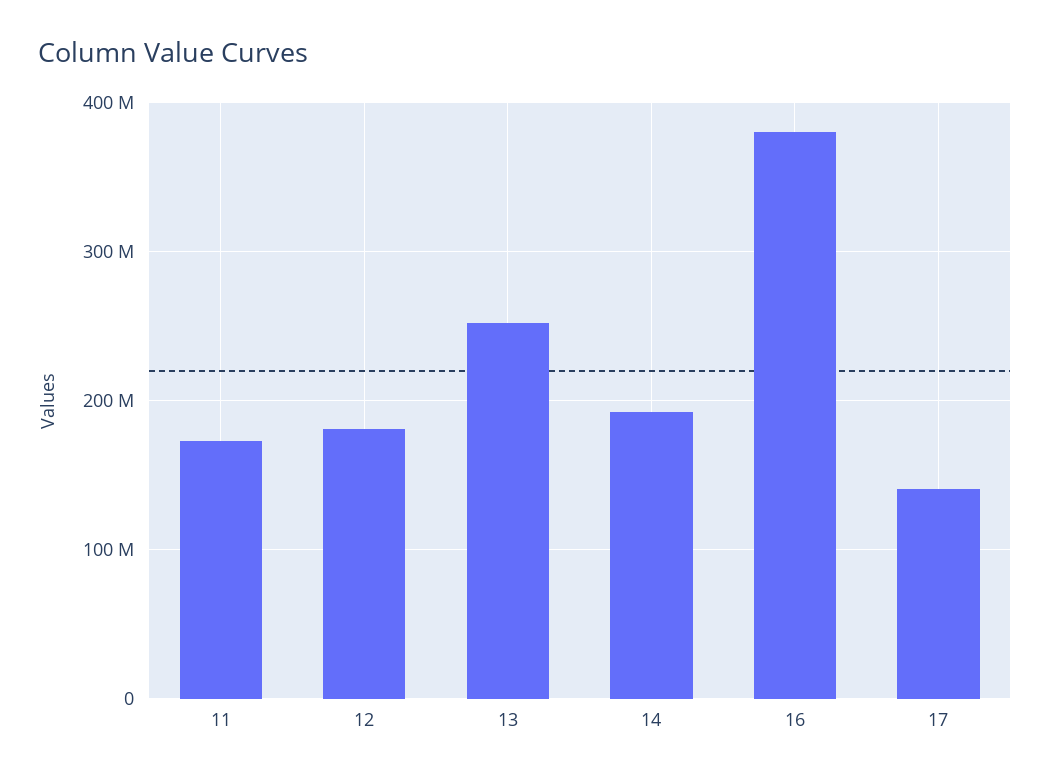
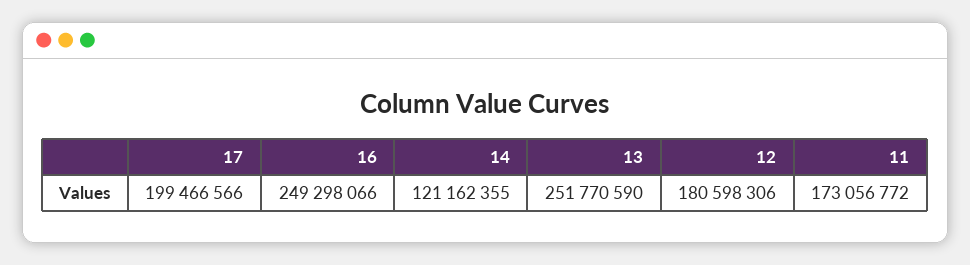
14: 190000000 -> 121162355
16: 380000000 -> 249298066
17: 140000000 -> 199466566

